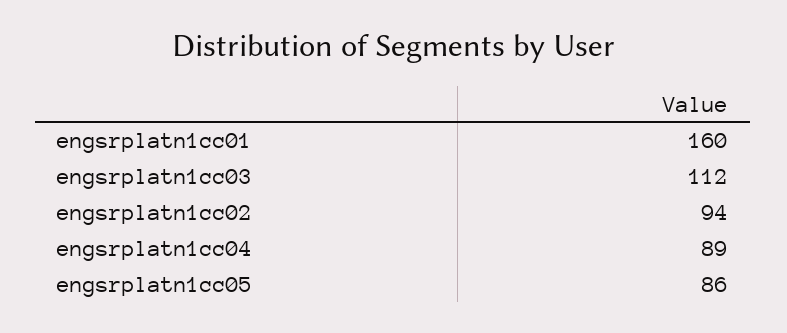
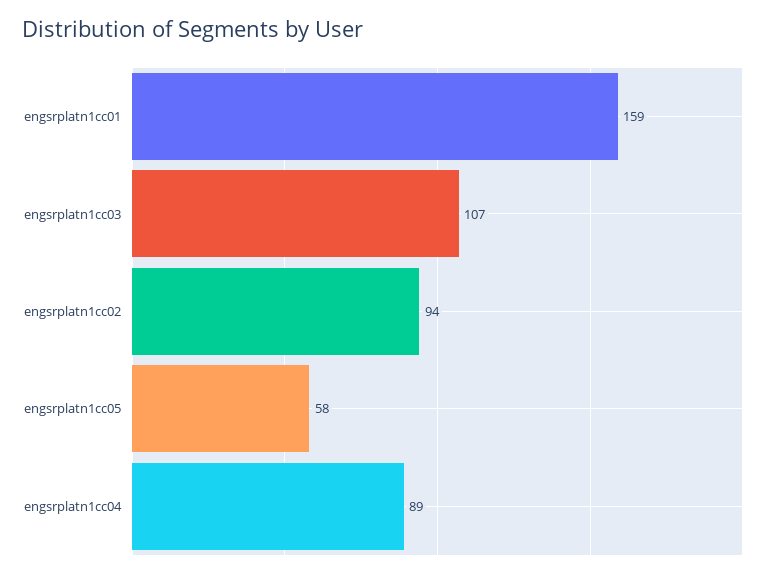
engsrplatn1cc01: 160 -> 159
engsrplatn1cc03: 112 -> 107
engsrplatn1cc05: 86 -> 58

